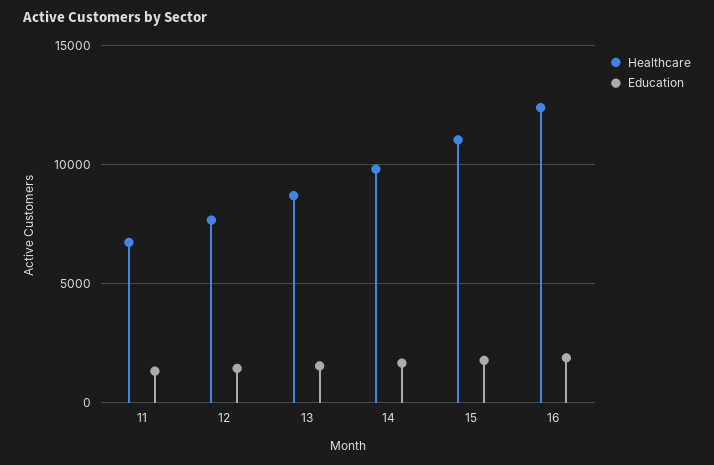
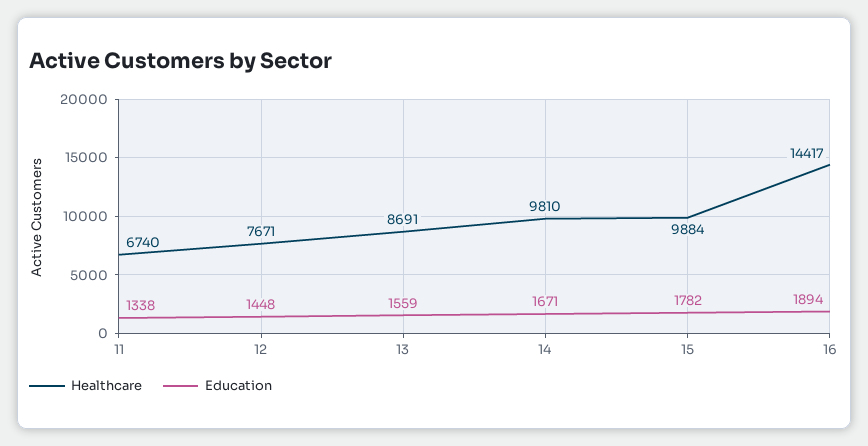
Healthcare, 15: 11000 -> 9884
Healthcare, 16: 12500 -> 14417

